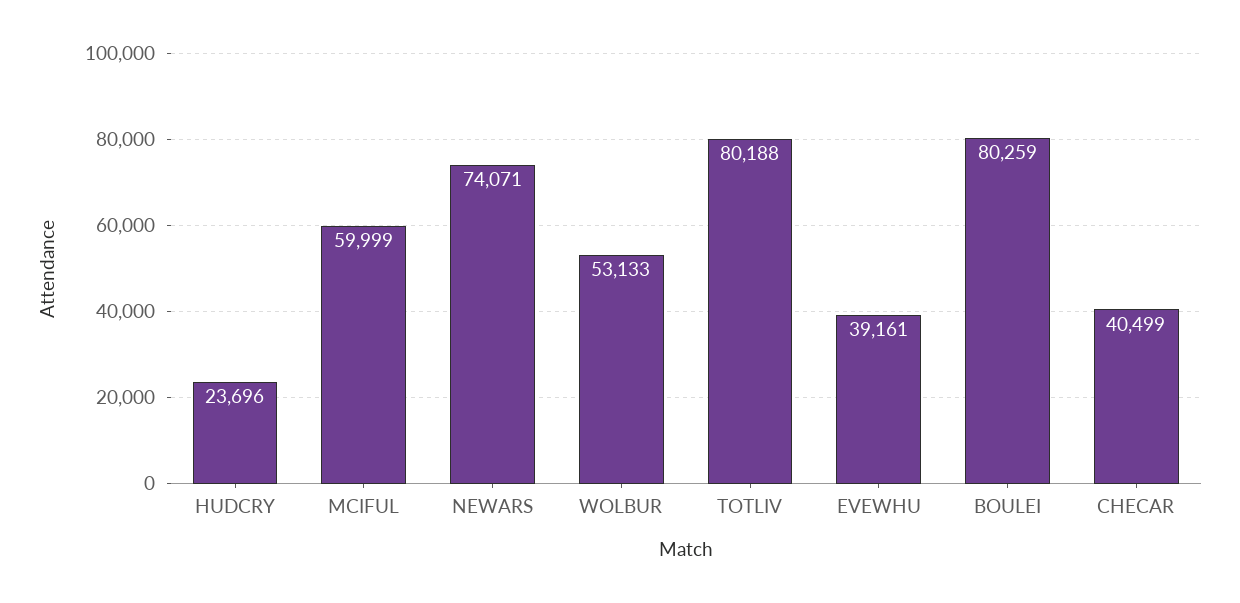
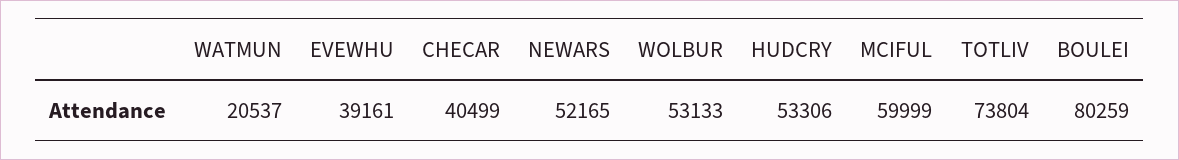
HUDCRY: 23696 -> 53306
NEWARS: 74071 -> 52165
TOTLIV: 80188 -> 73804
WATMUN: none -> 20537

